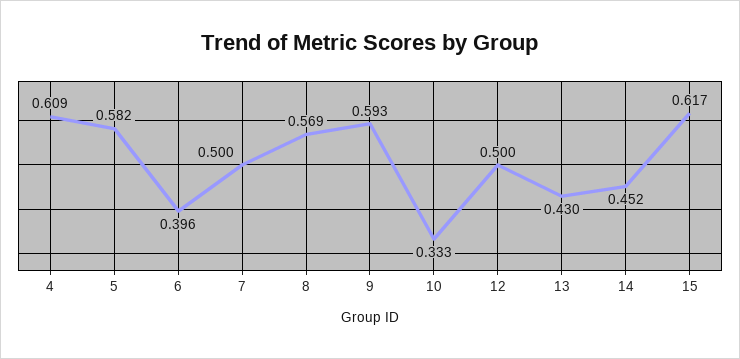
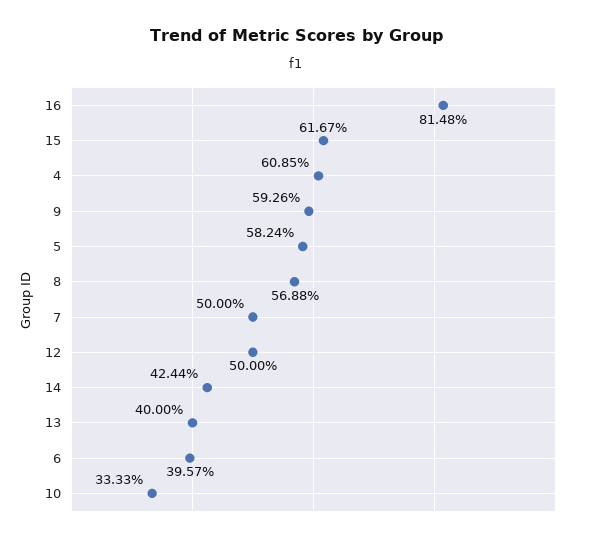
13: 0.43 -> 0.4
14: 0.452 -> 0.4244
16: none -> 0.8148

